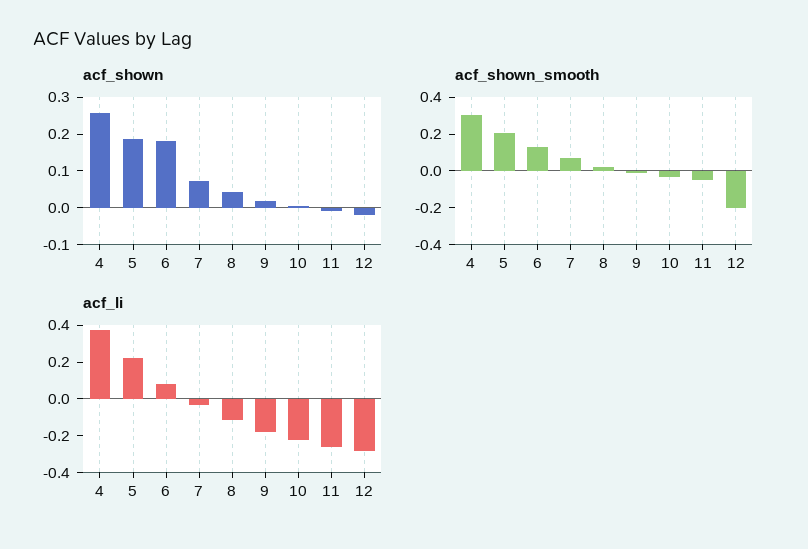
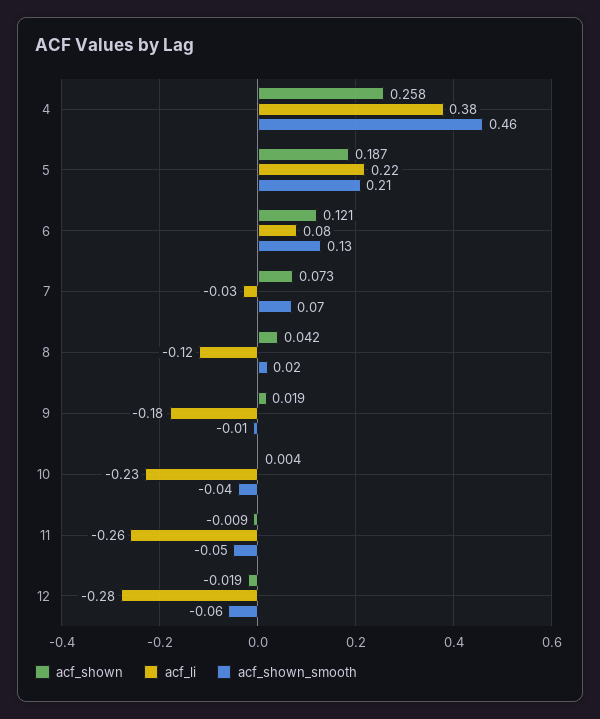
acf_shown, 6: 0.175 -> 0.121
acf_shown_smooth, 4: 0.3 -> 0.46
acf_shown_smooth, 12: -0.2 -> -0.06

